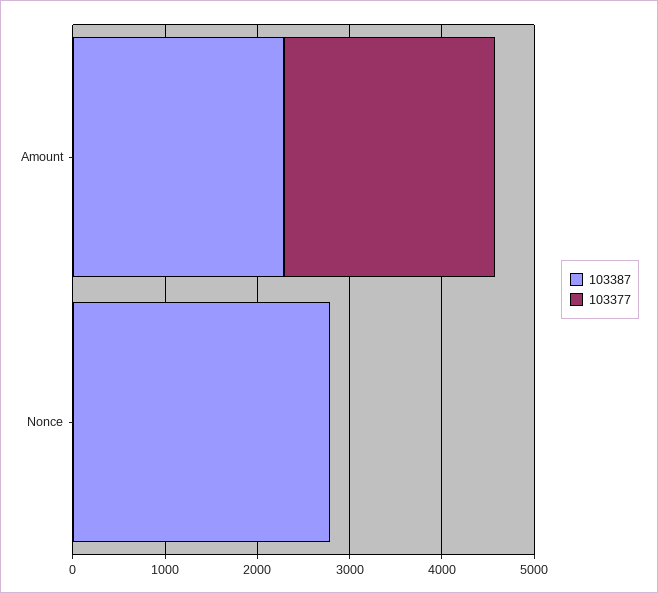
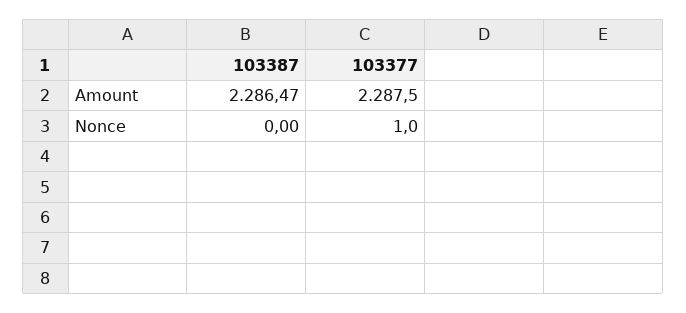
103387, Nonce: 2800 -> 0

